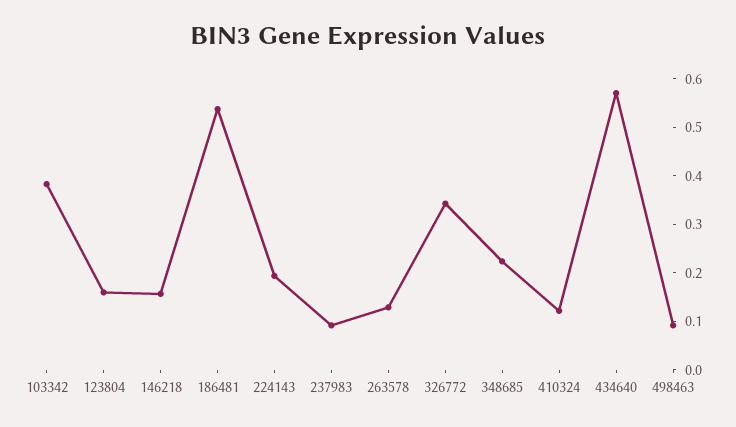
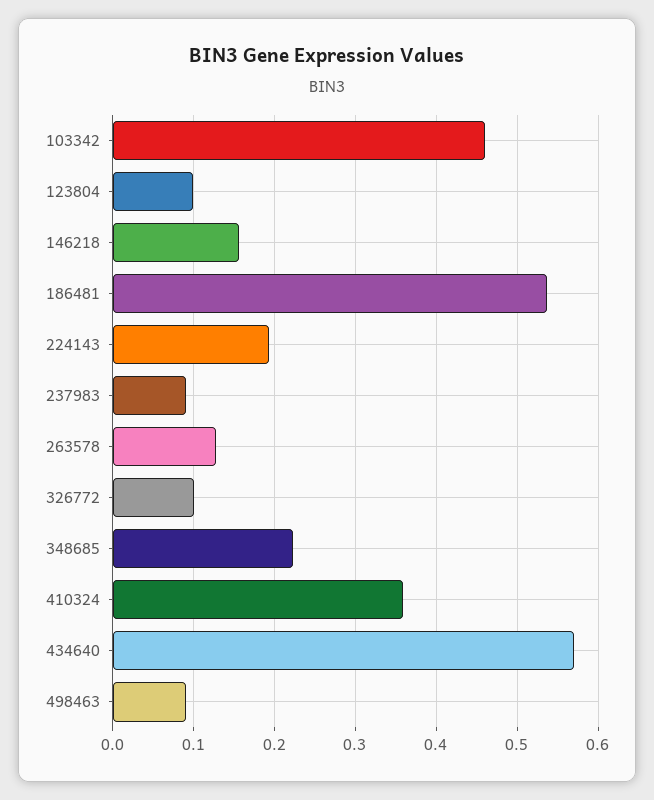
103342: 0.38 -> 0.46
123804: 0.16 -> 0.1
326772: 0.34 -> 0.1
410324: 0.12 -> 0.36

